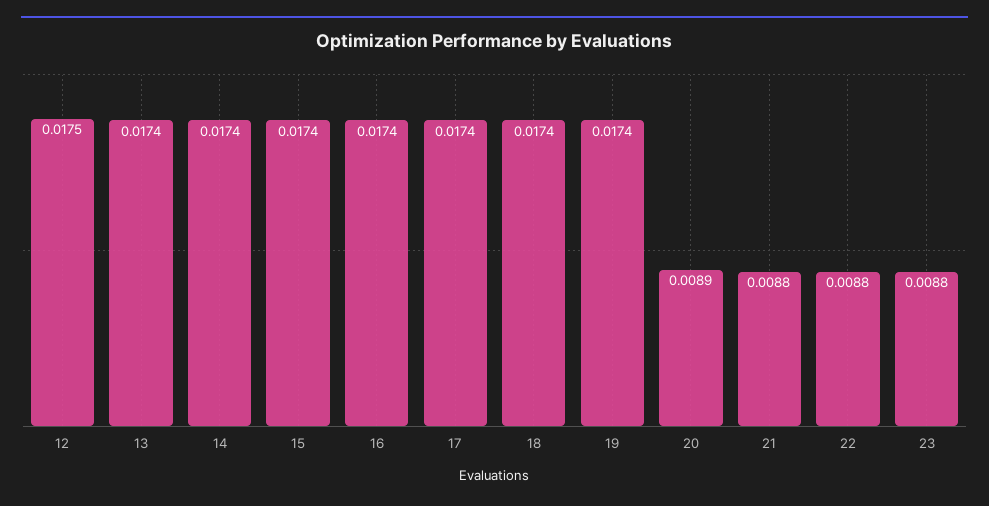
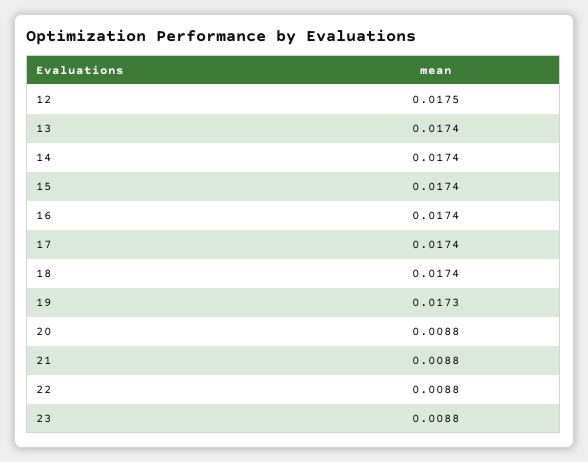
19: 0.0174 -> 0.0173
20: 0.0089 -> 0.0088

